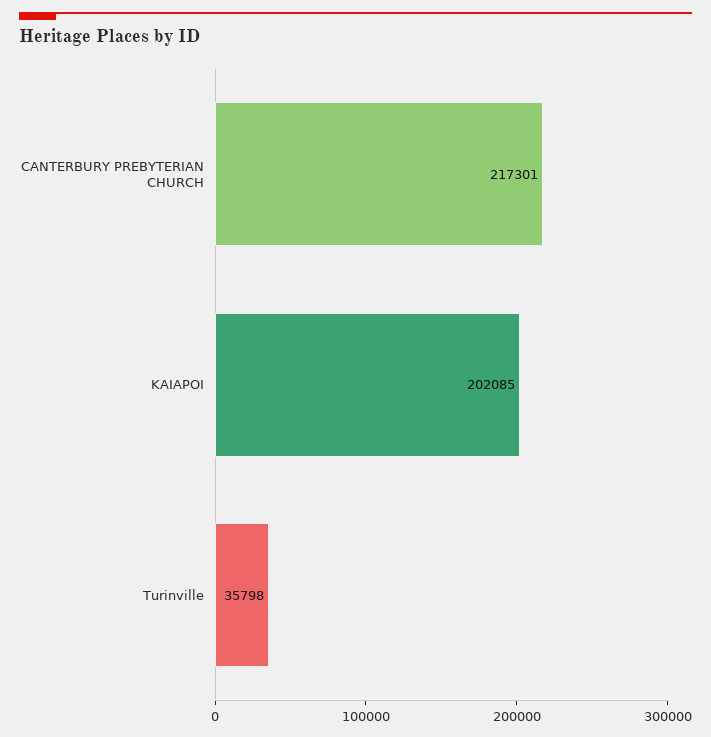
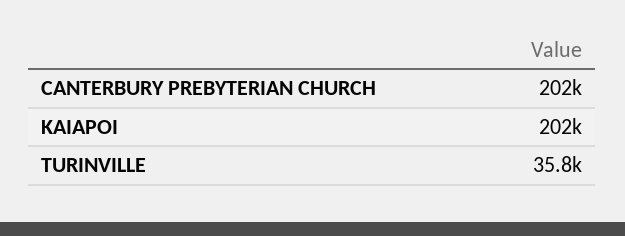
CANTERBURY PREBYTERIAN CHURCH: 217301 -> 202000

